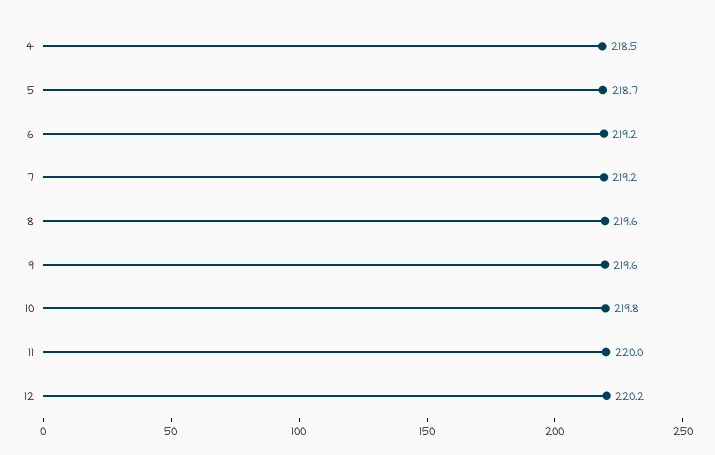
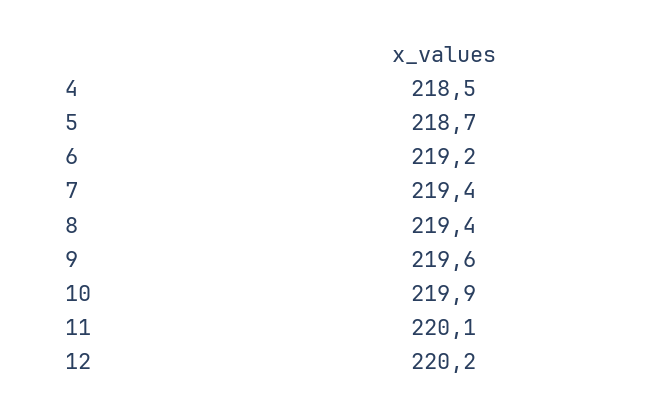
7: 219.2 -> 219.4
8: 219.6 -> 219.4
10: 219.8 -> 219.9
11: 220 -> 220.1

